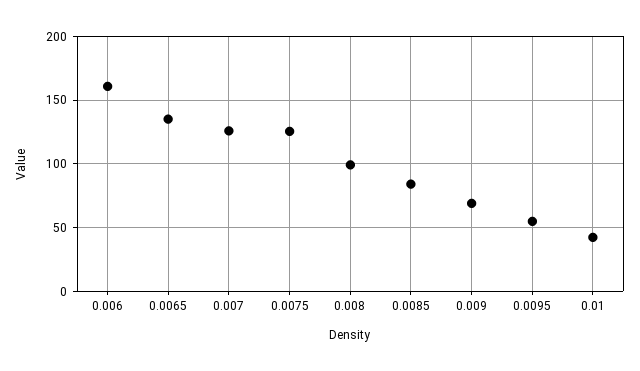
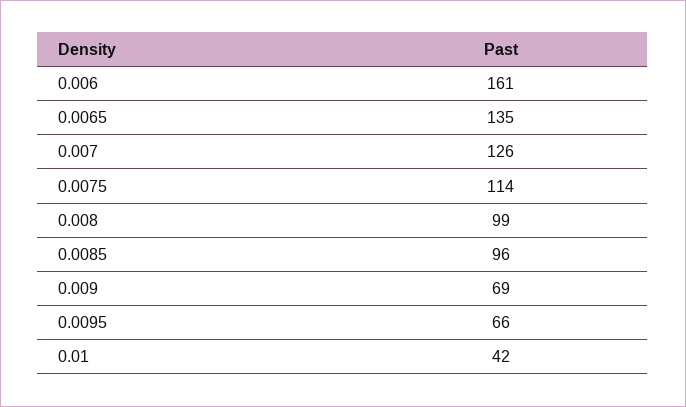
0.0075: 125 -> 114
0.0085: 85 -> 96
0.0095: 55 -> 66

